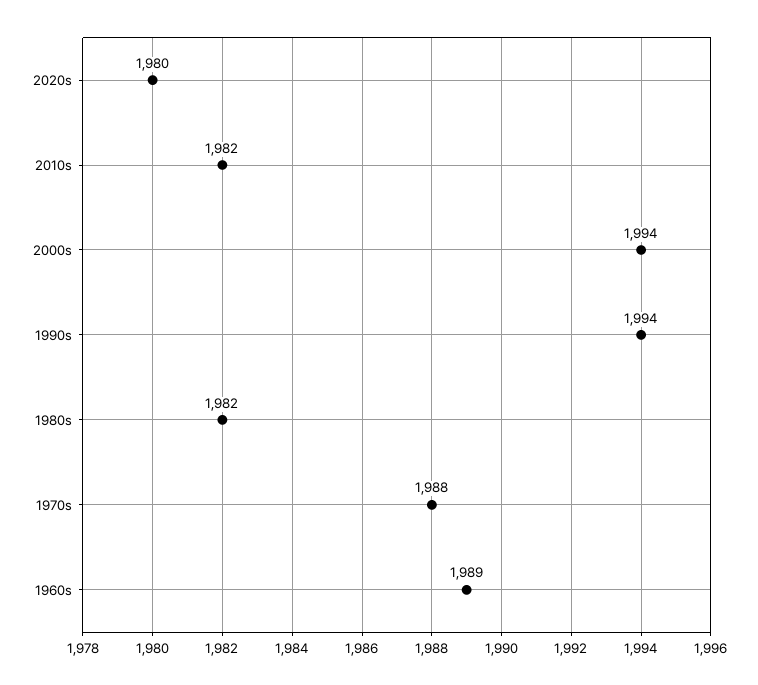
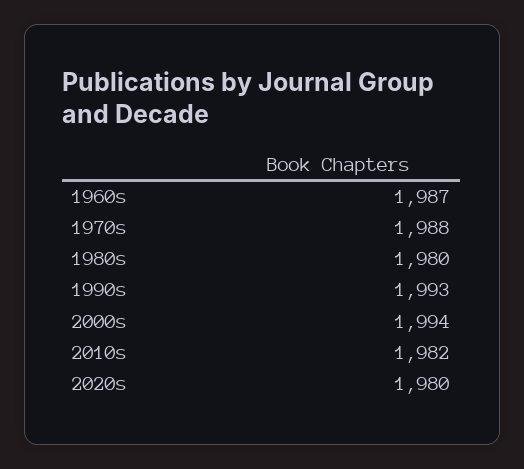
1990s: 1994 -> 1993
1980s: 1982 -> 1980
1960s: 1989 -> 1987

